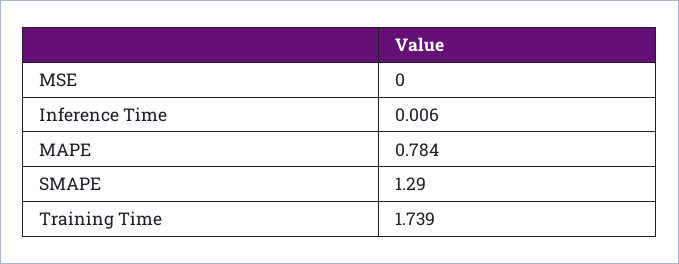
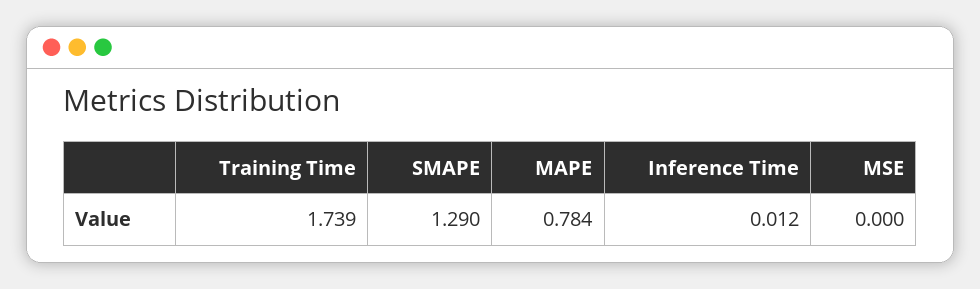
Inference Time: 0.006 -> 0.012

